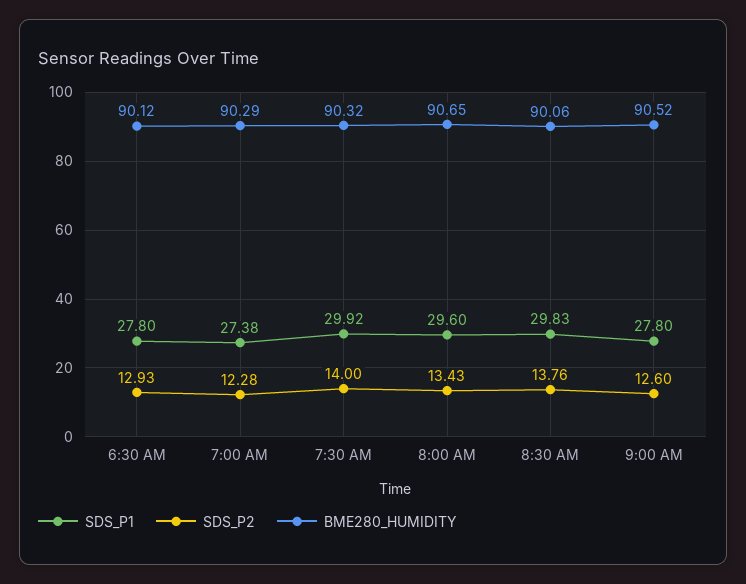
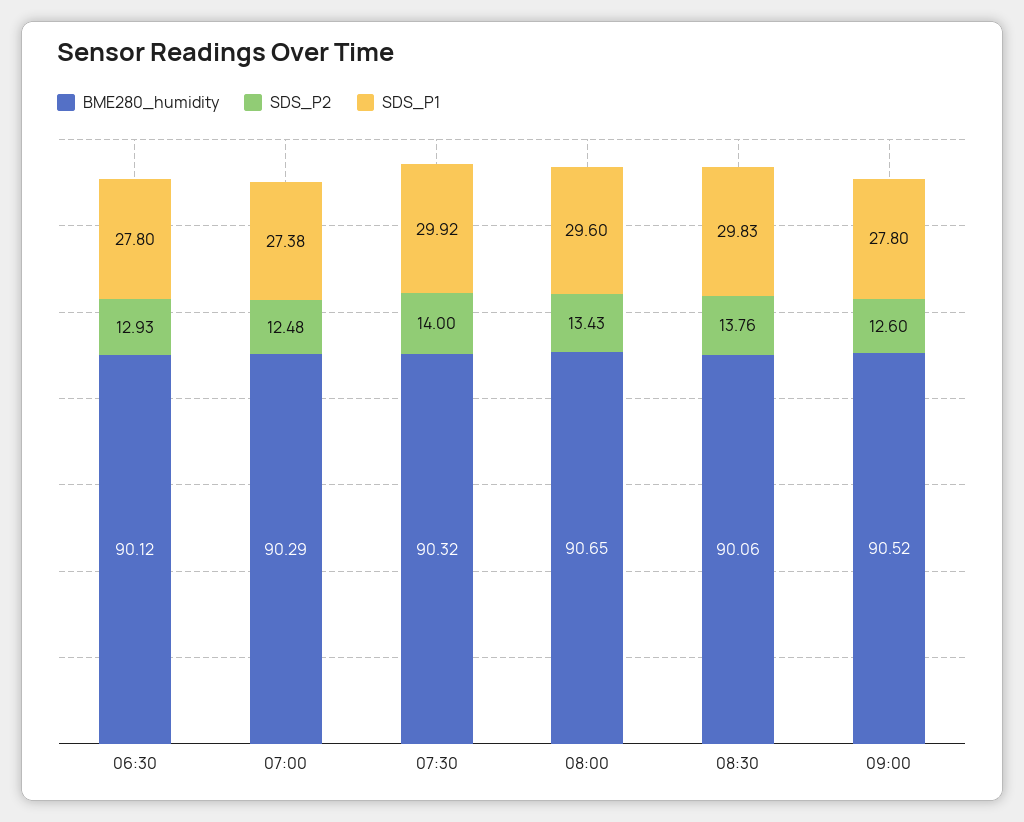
SDS_P2, 7:00 AM: 12.28 -> 12.48

